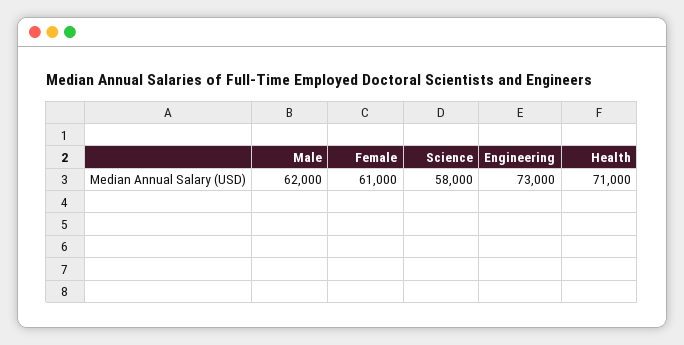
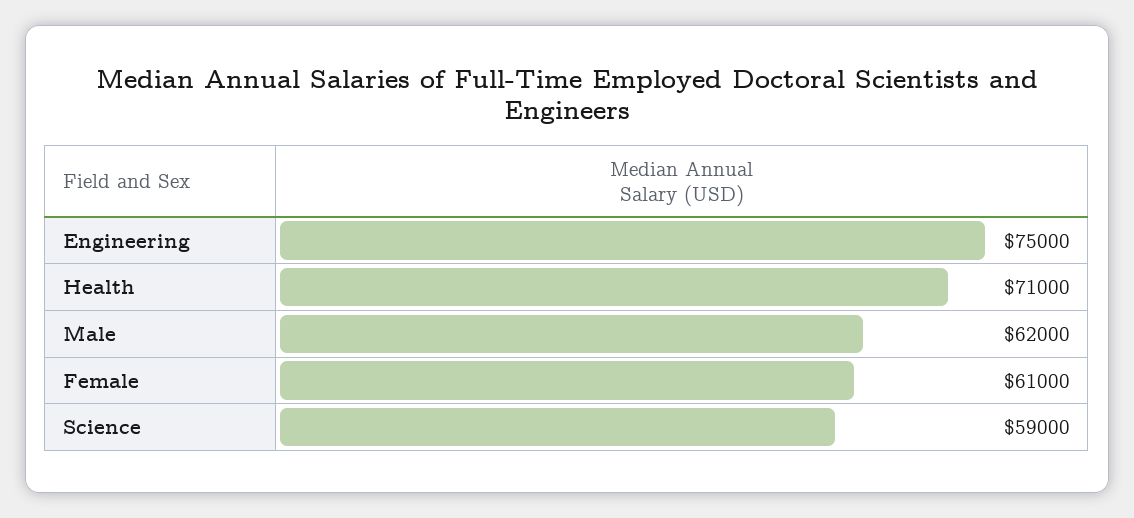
Science: 58000 -> 59000
Engineering: 73000 -> 75000

